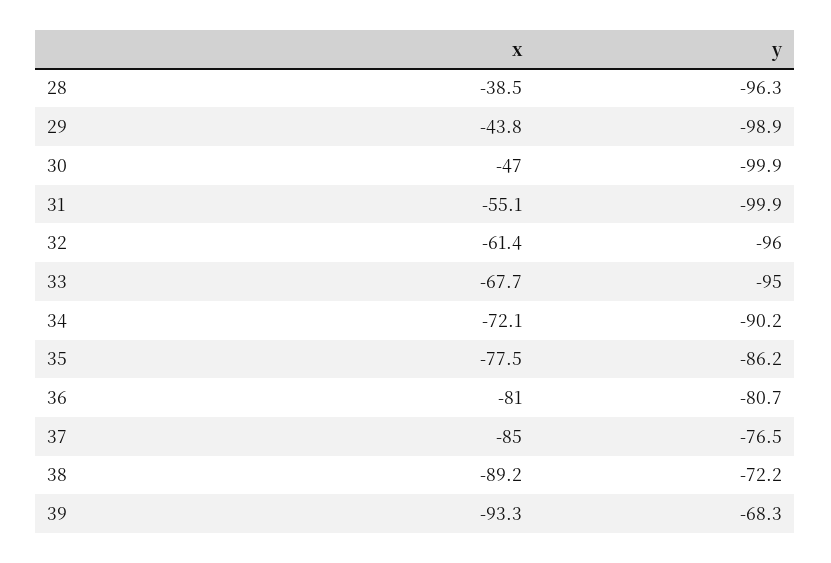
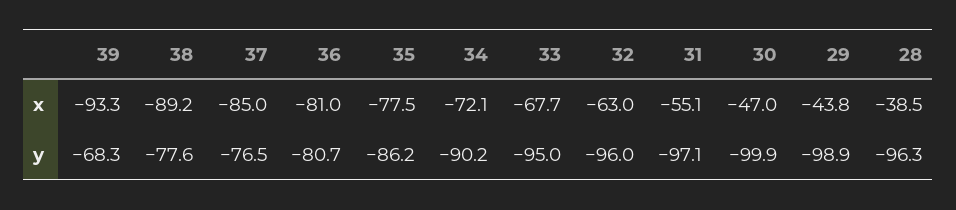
y, 31: -99.9 -> -97.1
x, 32: -61.4 -> -63
y, 38: -72.2 -> -77.6

